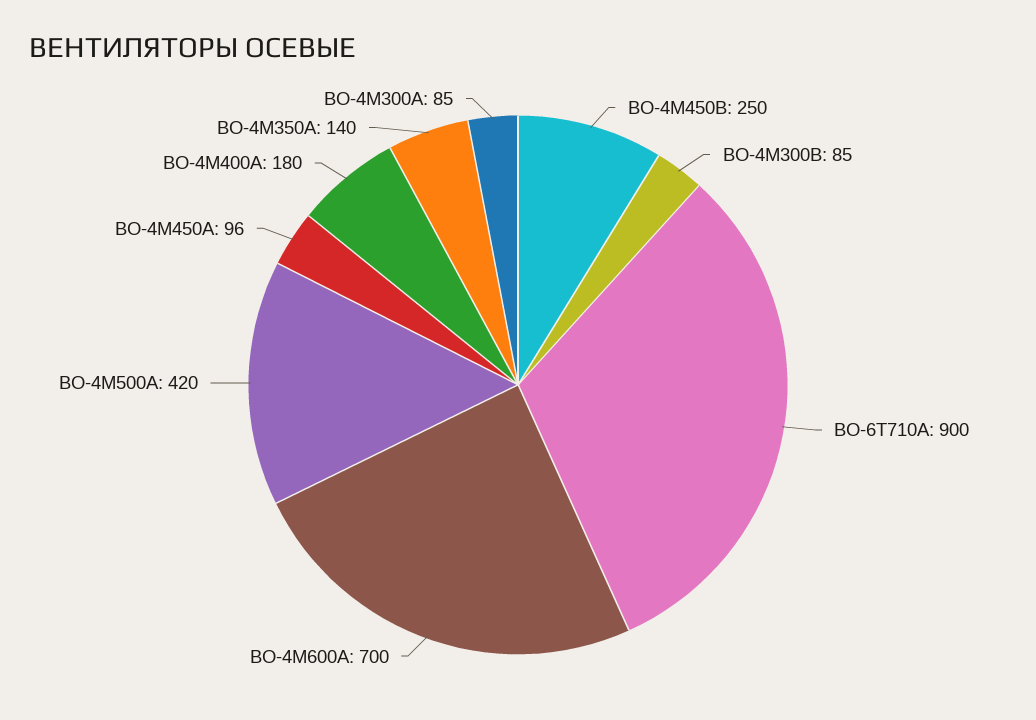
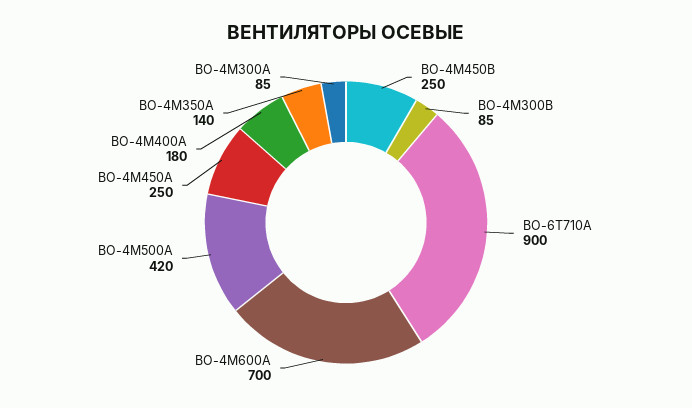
ВО-4М450A: 96 -> 250

